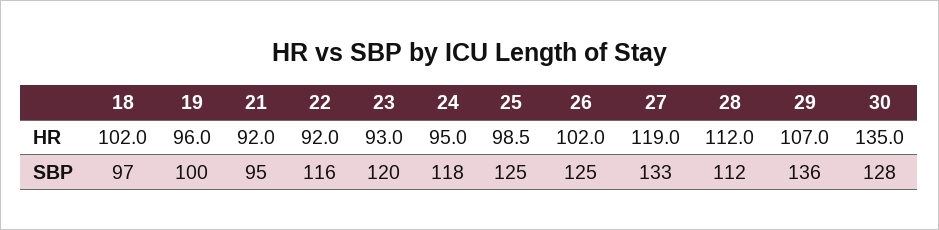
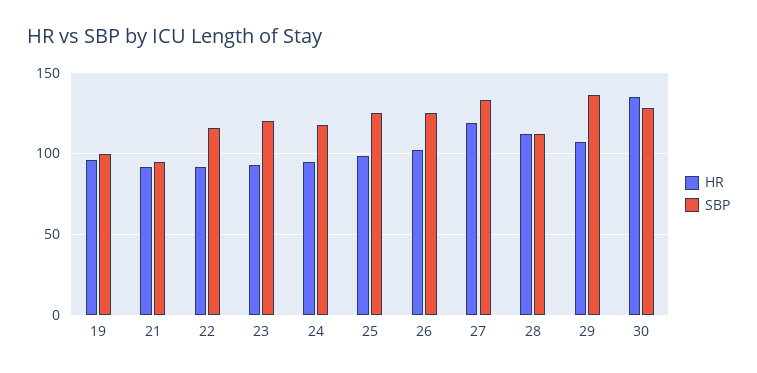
HR, 18: 102 -> none
SBP, 18: 97 -> none

